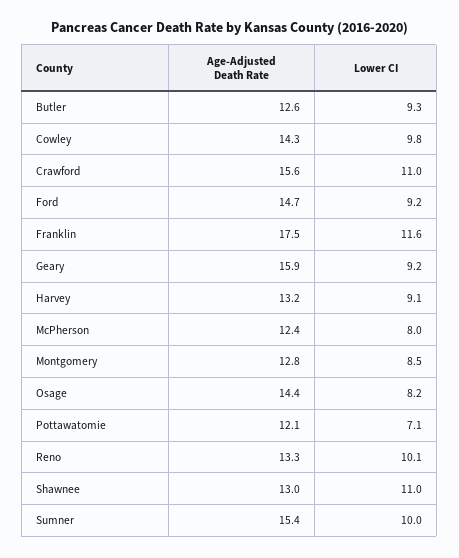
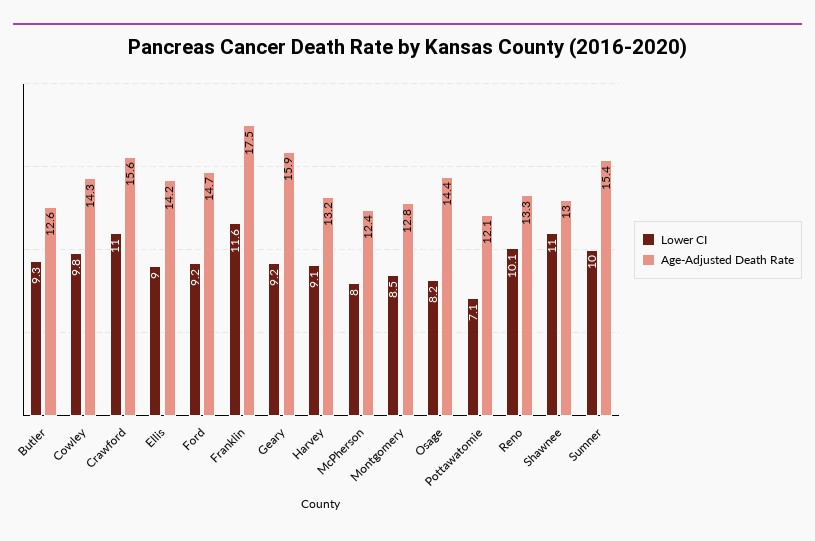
Lower CI, Ellis: none -> 9
Age-Adjusted Death Rate, Ellis: none -> 14.2

